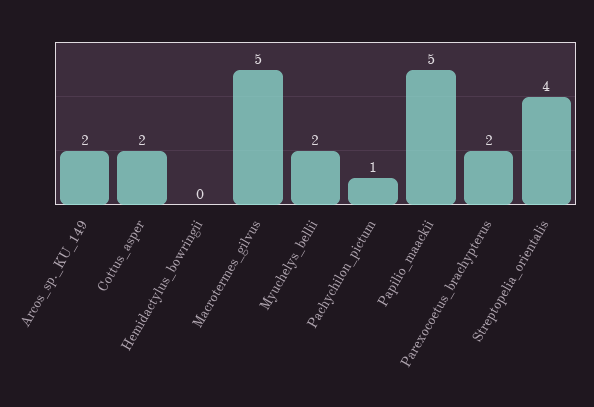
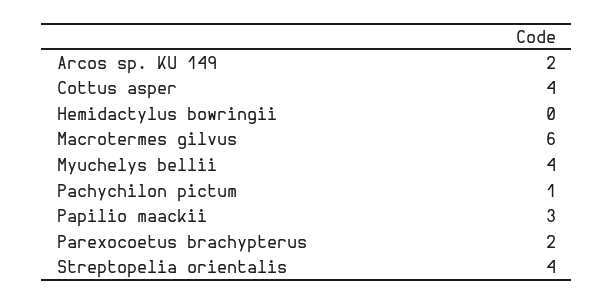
Cottus_asper: 2 -> 4
Macrotermes_gilvus: 5 -> 6
Myuchelys_bellii: 2 -> 4
Papilio_maackii: 5 -> 3

